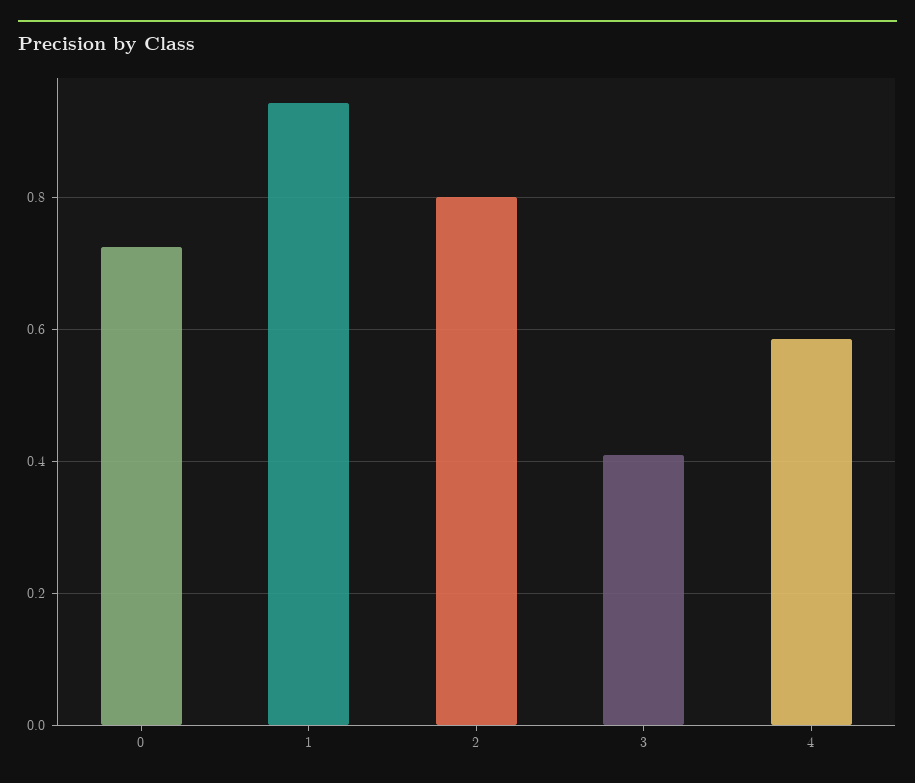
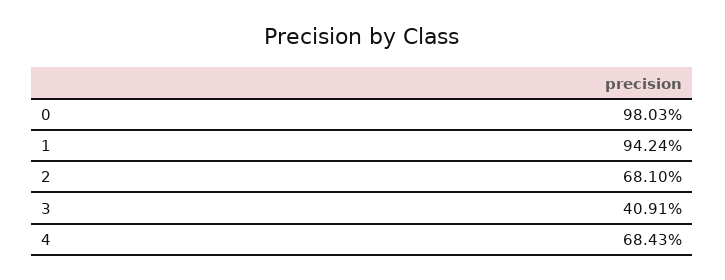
0: 0.72 -> 0.9803
2: 0.8 -> 0.681
4: 0.58 -> 0.6843

